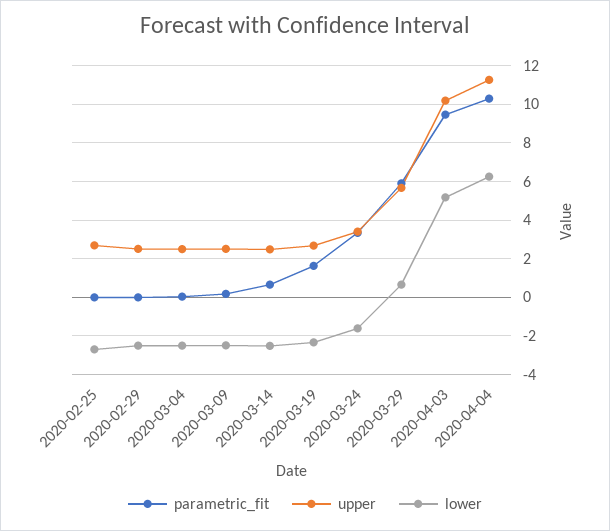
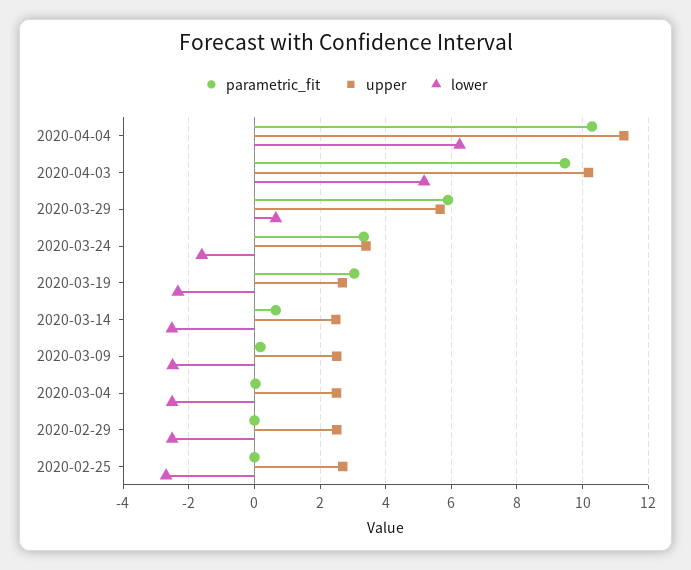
parametric_fit, 2020-03-19: 1.5 -> 3

